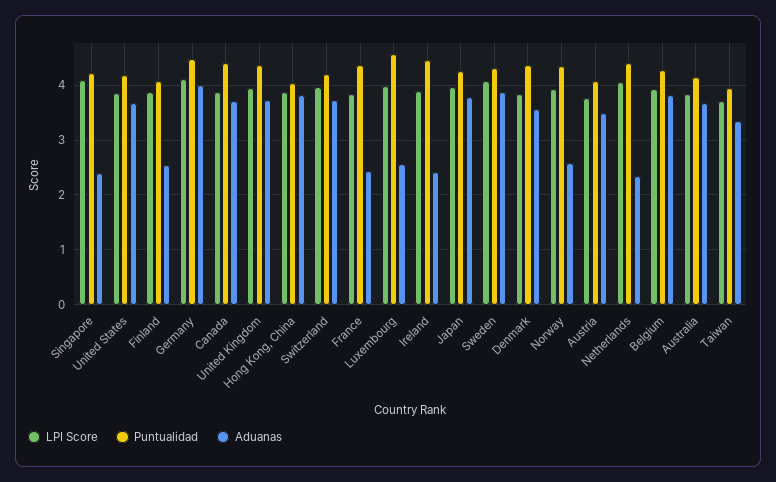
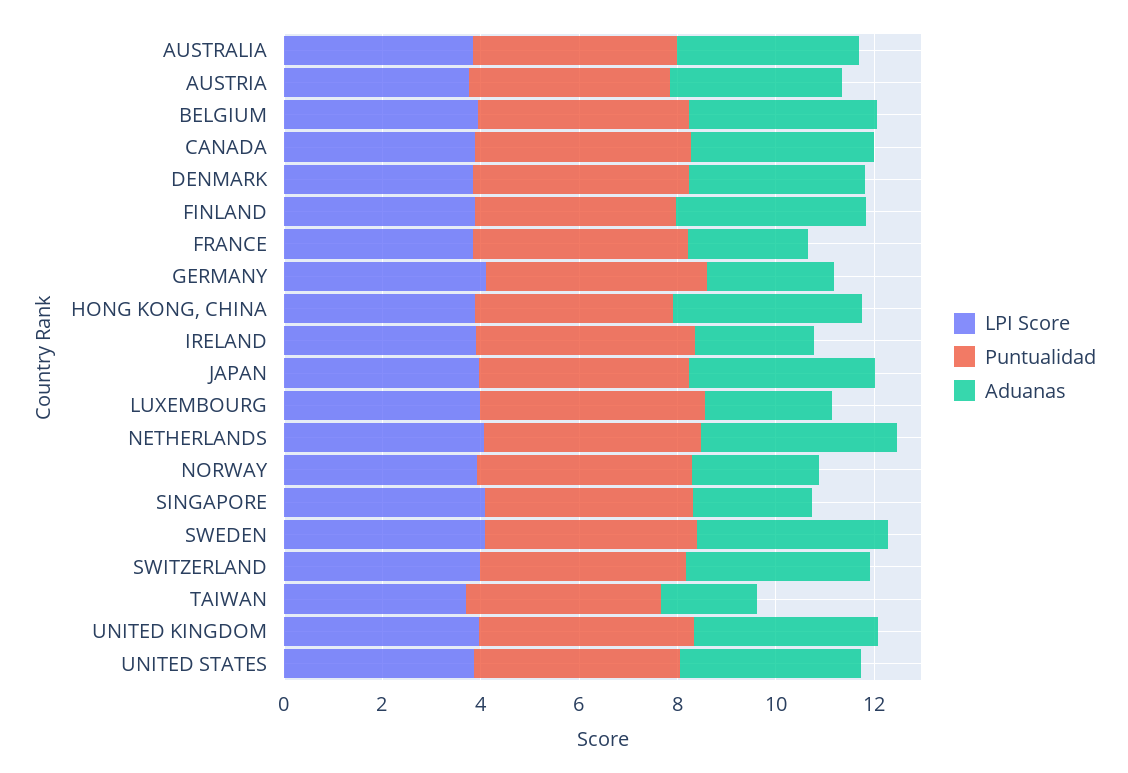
Aduanas, Finland: 2.6 -> 4
Aduanas, Germany: 4 -> 2.5
Aduanas, Netherlands: 2.4 -> 4
Aduanas, Taiwan: 3.4 -> 2

